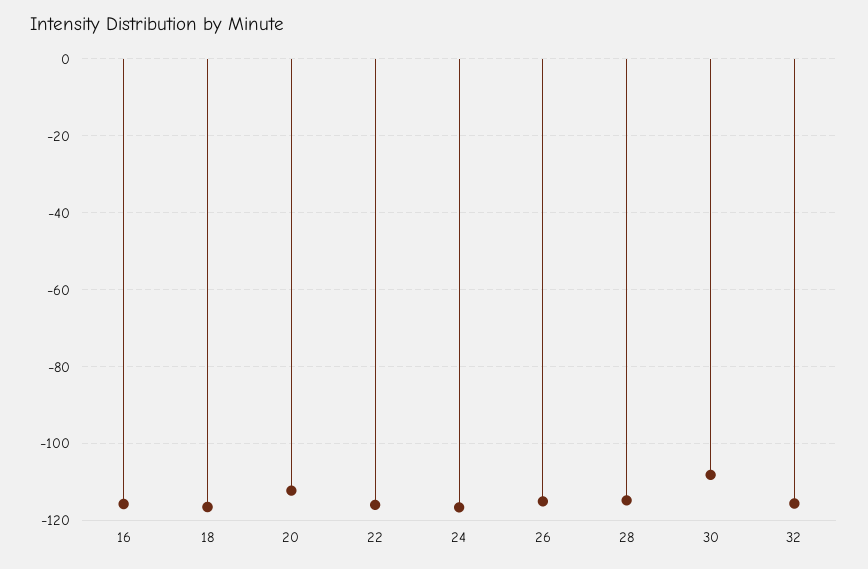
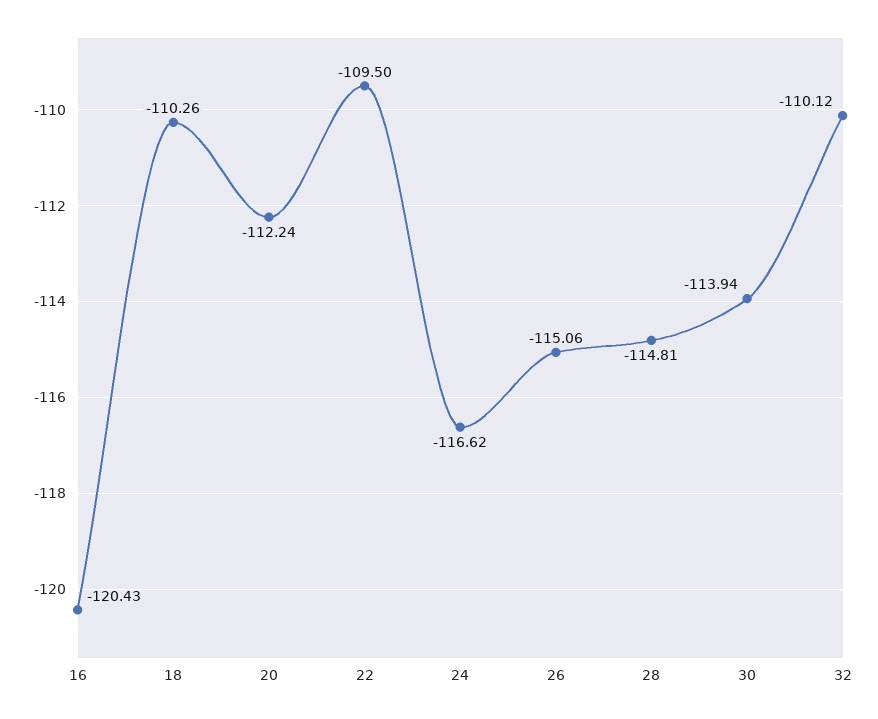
16: -116 -> -120.43
18: -116 -> -110.26
22: -116 -> -109.5
30: -108 -> -113.94
32: -116 -> -110.12

